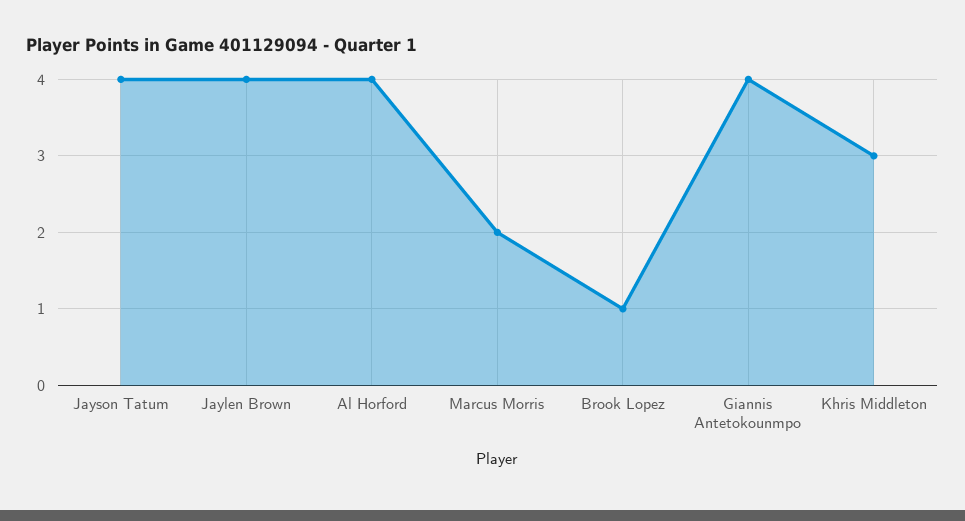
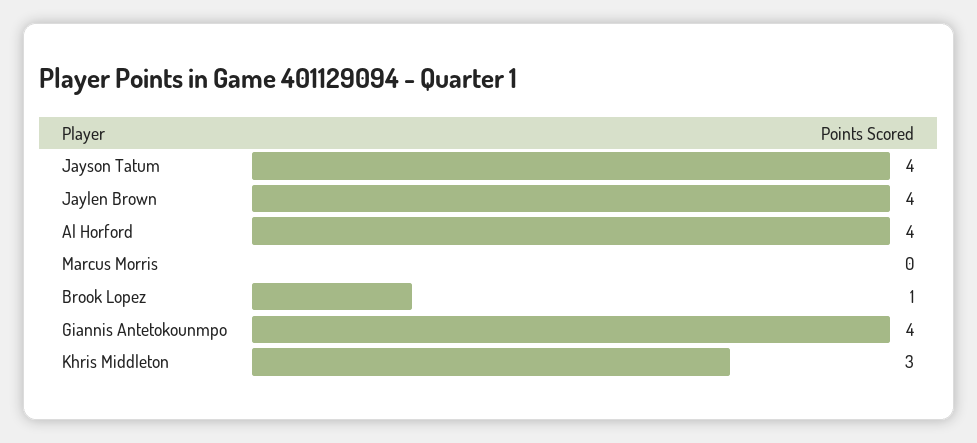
Marcus Morris: 2 -> 0

